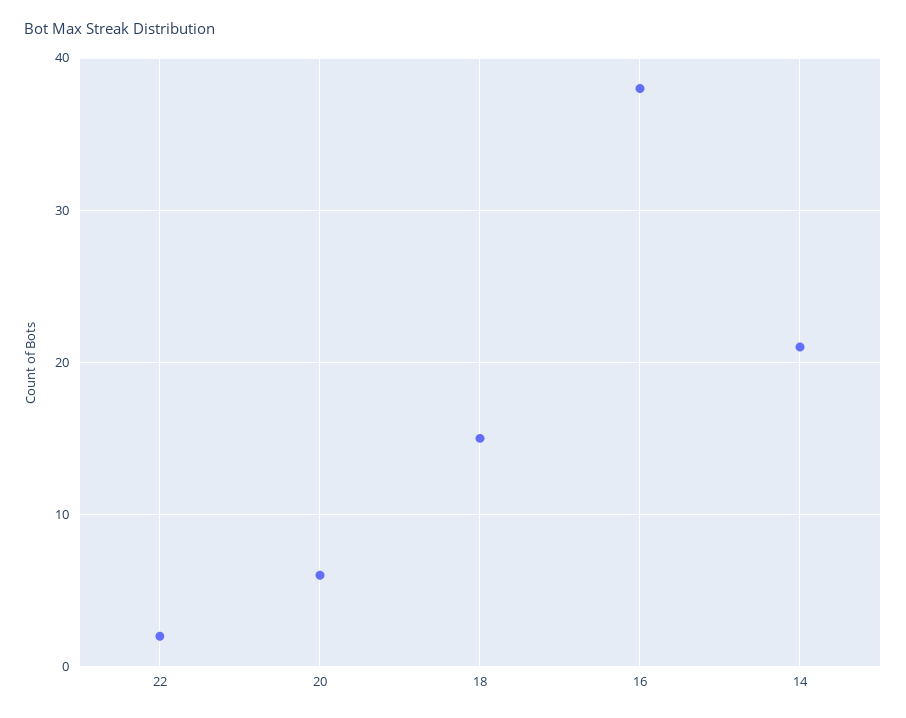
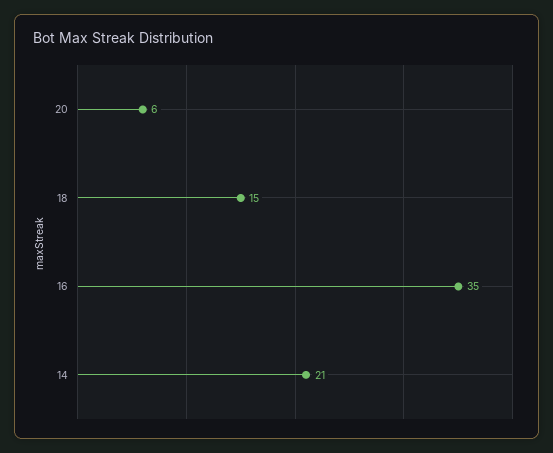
22: 2 -> none
16: 38 -> 35

